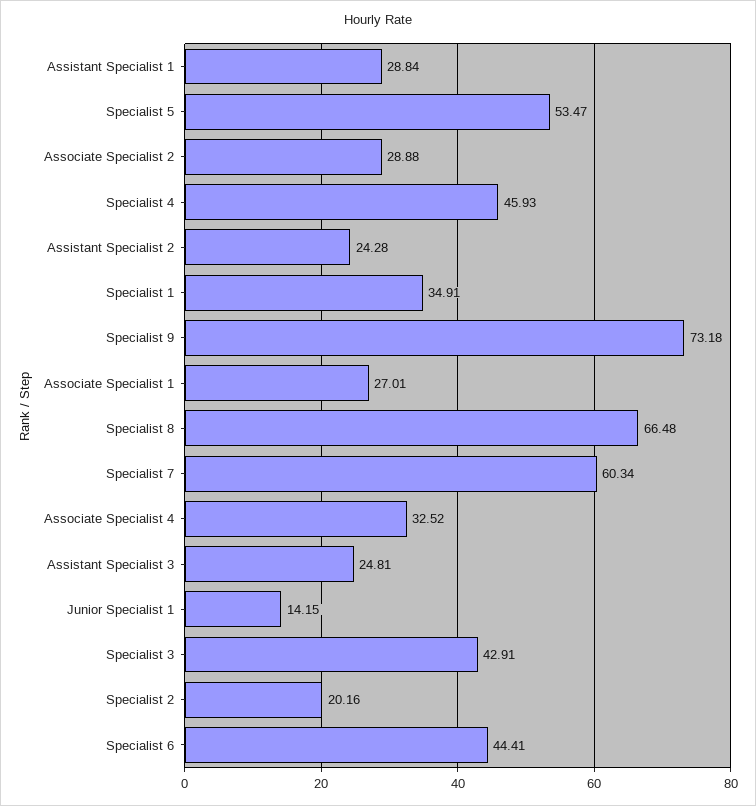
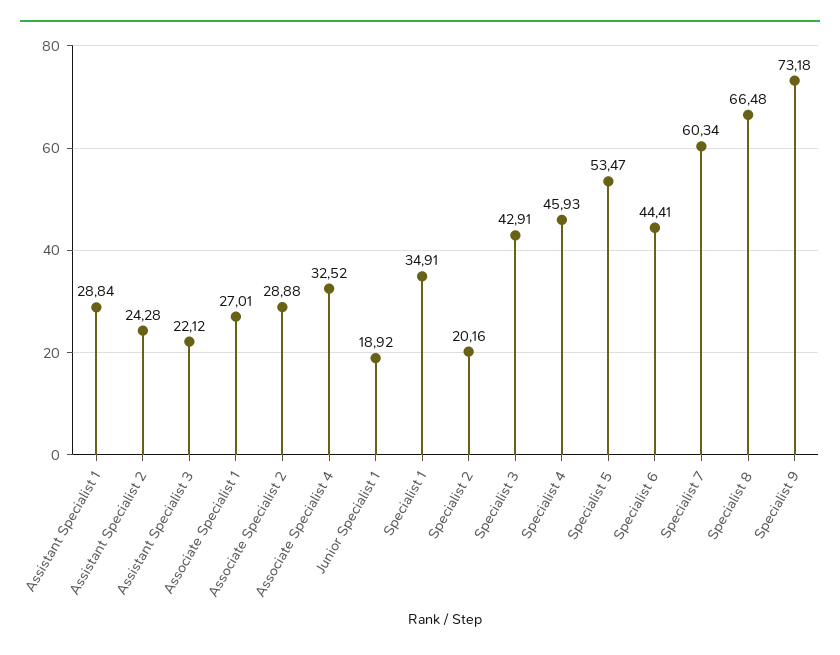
Assistant Specialist 3: 24.81 -> 22.12
Junior Specialist 1: 14.15 -> 18.92

